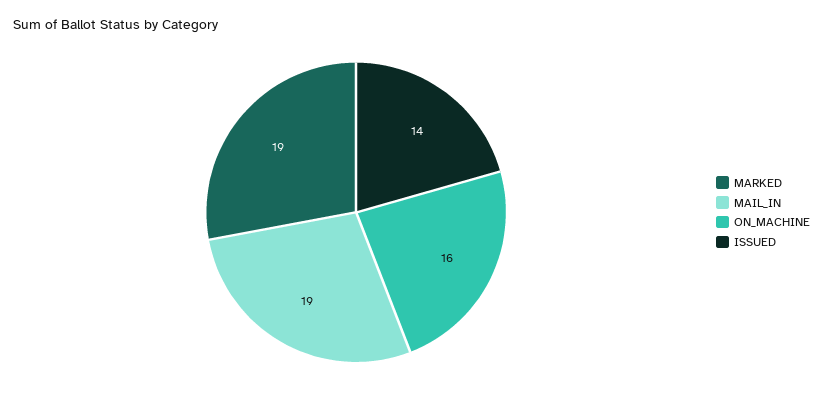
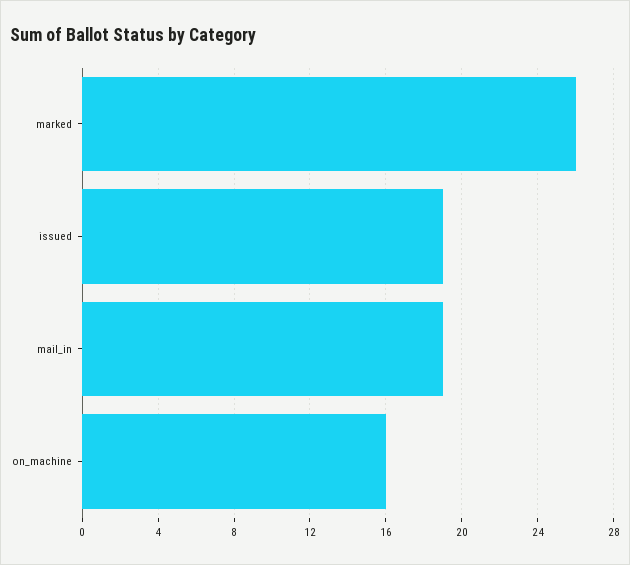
MARKED: 19 -> 26
ISSUED: 14 -> 19

